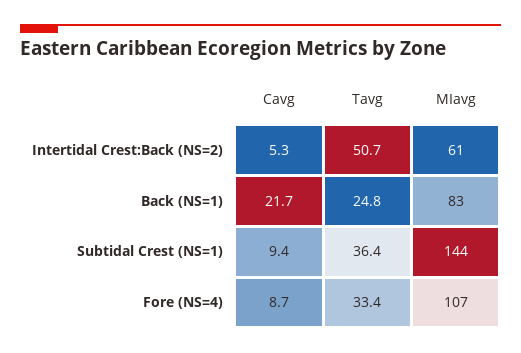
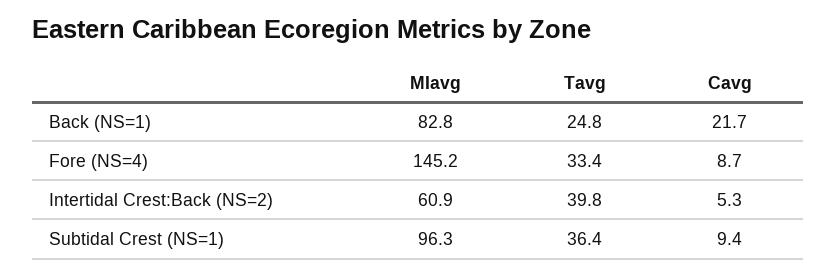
Tavg, Intertidal Crest:Back (NS=2): 50.7 -> 39.8
MIavg, Subtidal Crest (NS=1): 144 -> 96.3
MIavg, Fore (NS=4): 107 -> 145.2

